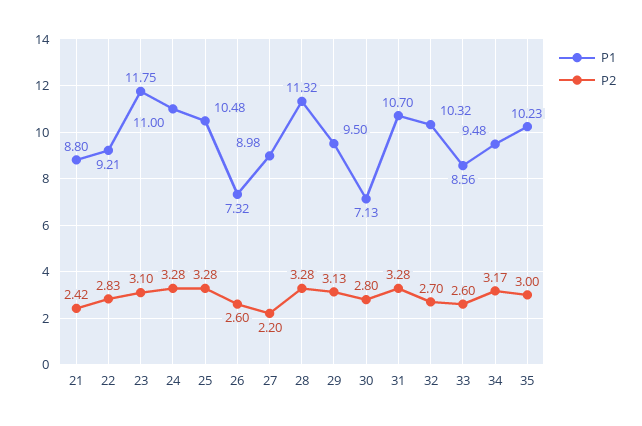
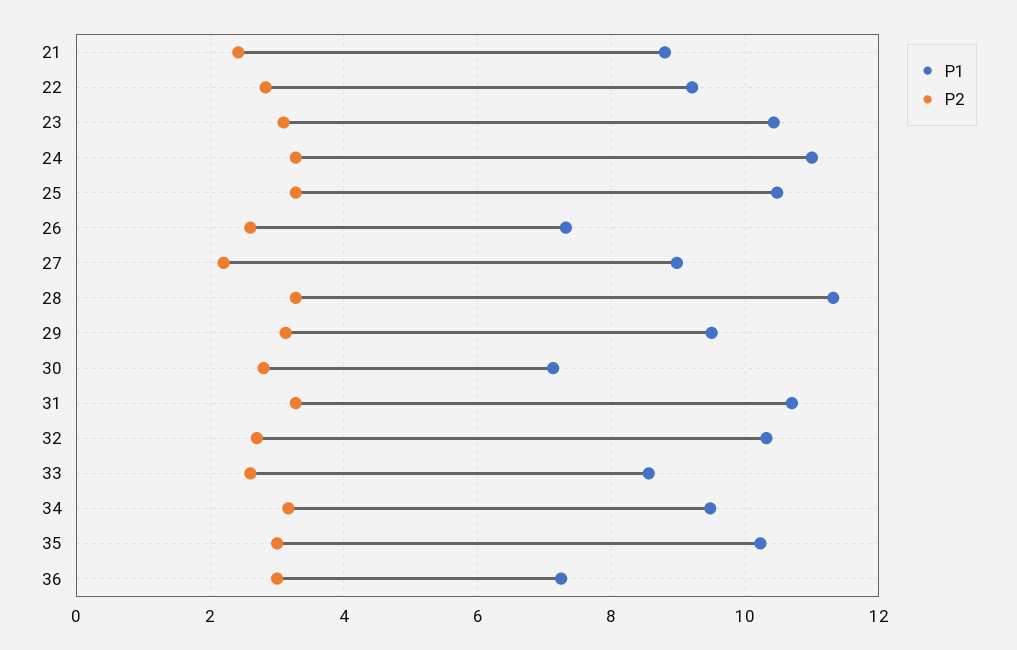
P1, 23: 11.75 -> 10.4
P1, 36: none -> 7.2
P2, 36: none -> 3

